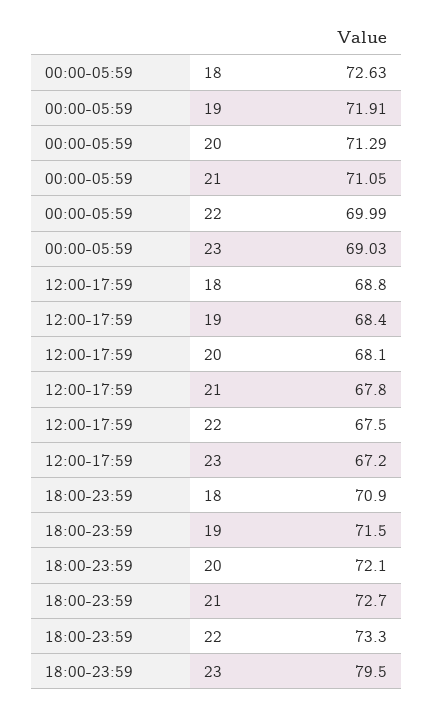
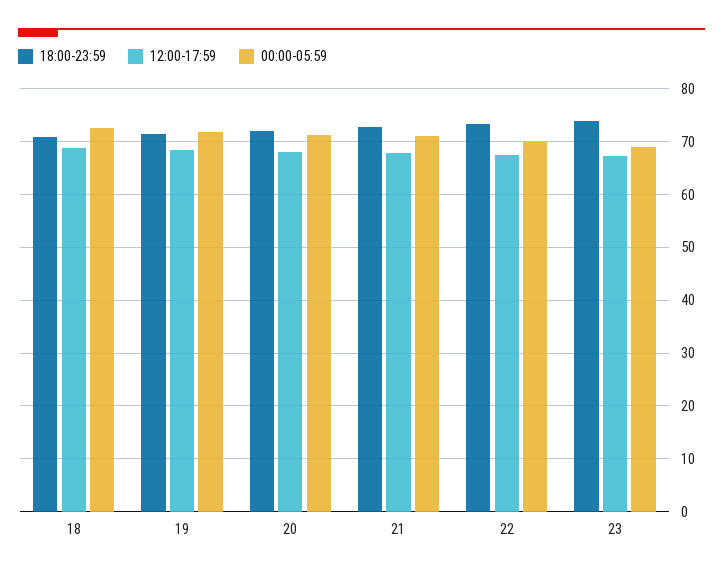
18:00-23:59, 23: 79.5 -> 74

